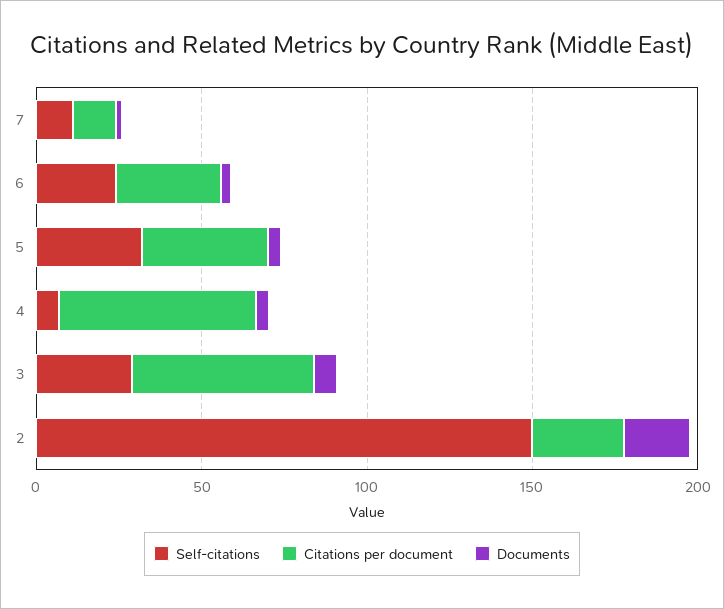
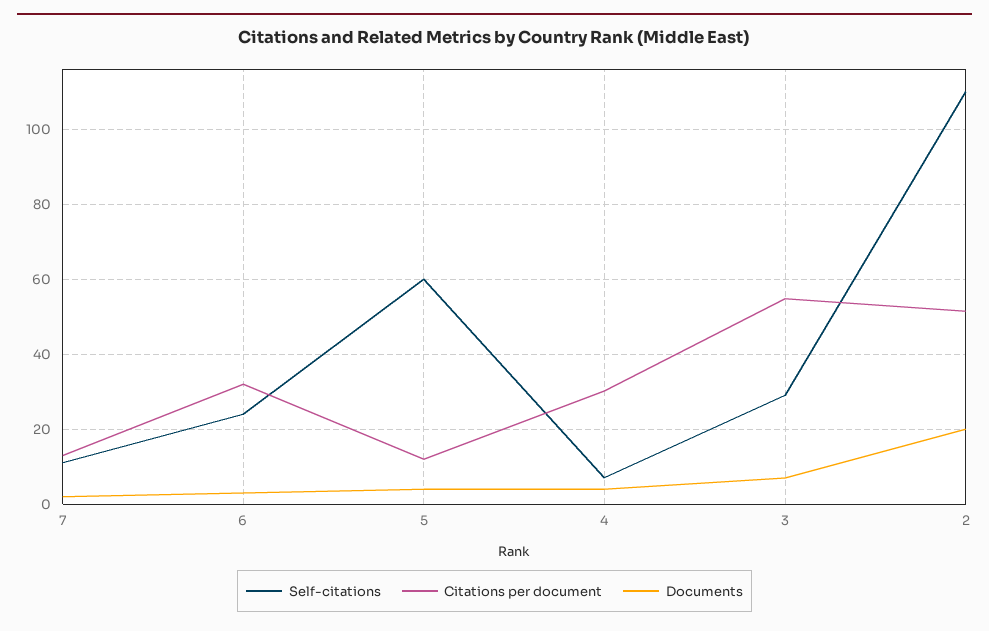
Self-citations, 5: 30 -> 60
Citations per document, 5: 40 -> 12
Citations per document, 4: 60 -> 30
Self-citations, 2: 150 -> 110
Citations per document, 2: 30 -> 52

